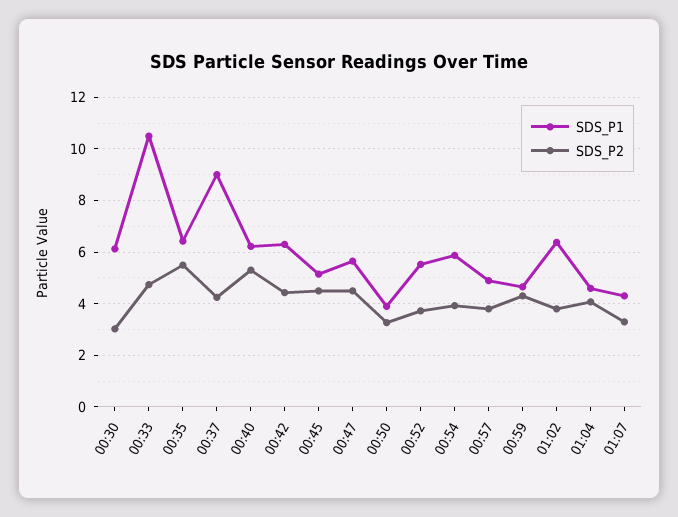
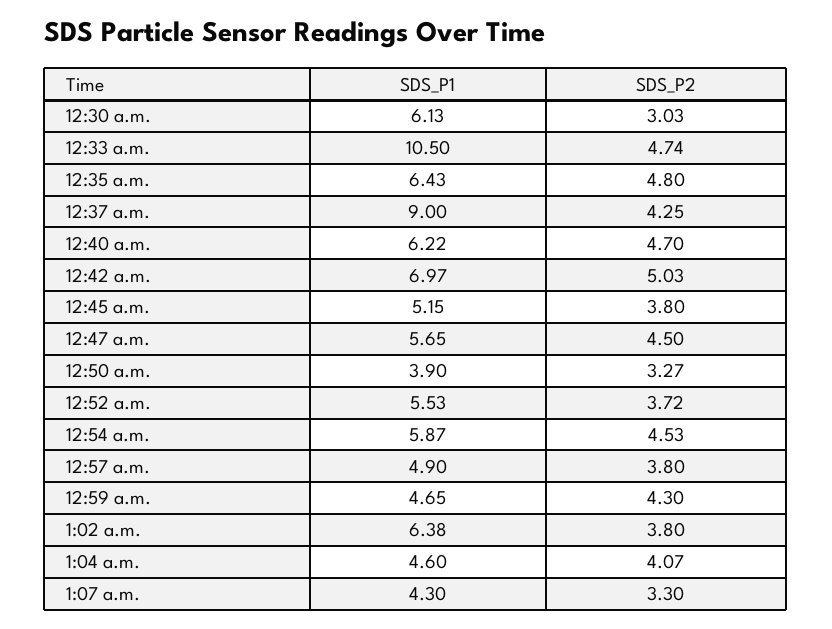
SDS_P2, 00:35: 5.5 -> 4.8
SDS_P2, 00:40: 5.25 -> 4.7
SDS_P1, 00:42: 6.25 -> 6.97
SDS_P2, 00:42: 4.5 -> 5.03
SDS_P2, 00:45: 4.5 -> 3.8
SDS_P2, 00:54: 4 -> 4.53

